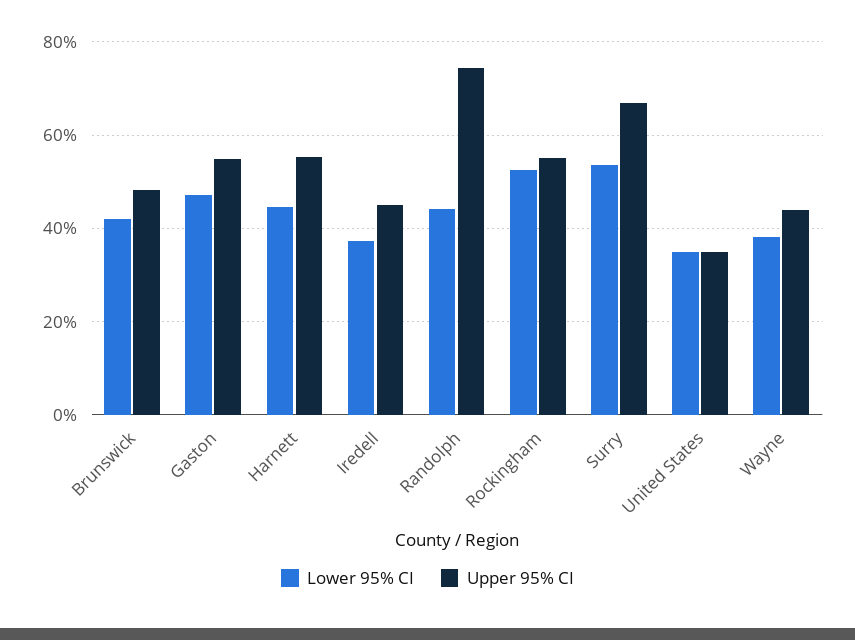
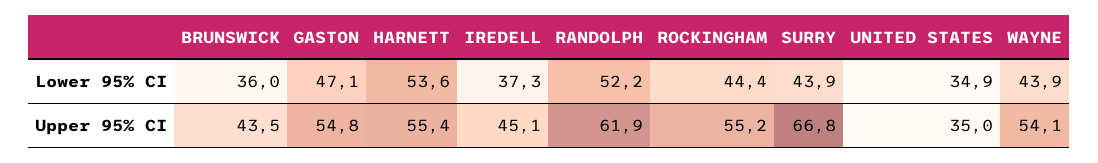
Lower 95% CI, Brunswick: 42 -> 36
Upper 95% CI, Brunswick: 48 -> 43.5
Lower 95% CI, Harnett: 44 -> 53.6
Lower 95% CI, Randolph: 44 -> 52.2
Upper 95% CI, Randolph: 74 -> 61.9
Lower 95% CI, Rockingham: 52 -> 44.4
Lower 95% CI, Surry: 54 -> 43.9
Lower 95% CI, Wayne: 38 -> 43.9
Upper 95% CI, Wayne: 44 -> 54.1

